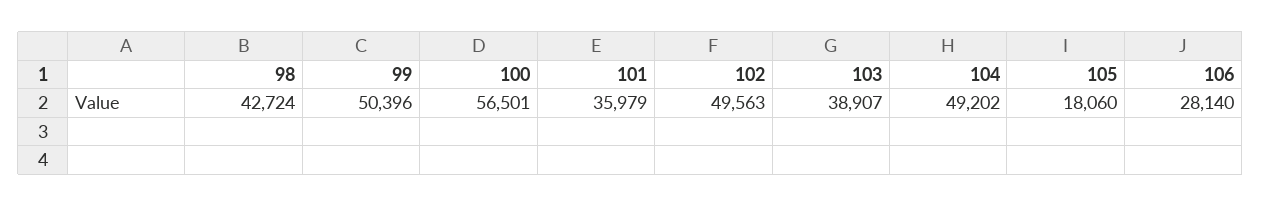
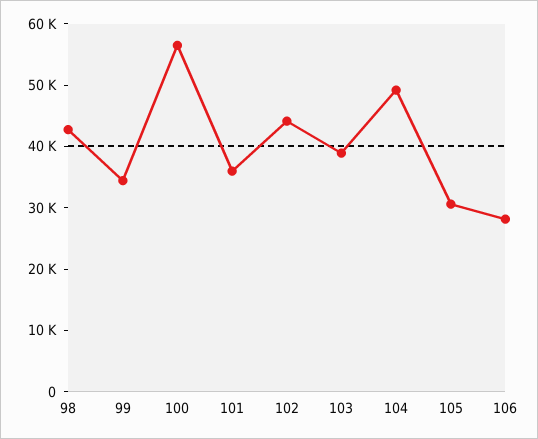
99: 50396 -> 34000
102: 49563 -> 44000
105: 18060 -> 30000

